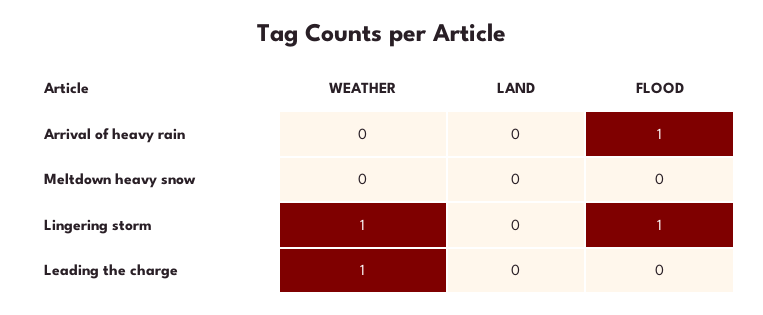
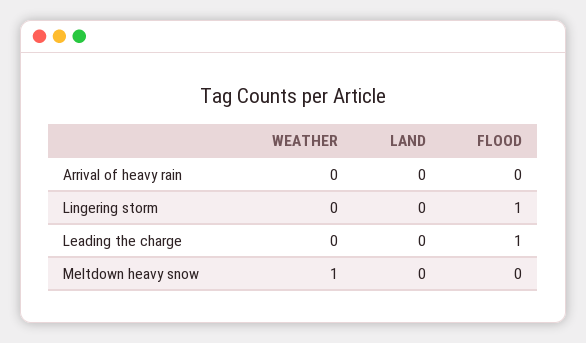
FLOOD, Arrival of heavy rain: 1 -> 0
WEATHER, Meltdown heavy snow: 0 -> 1
WEATHER, Lingering storm: 1 -> 0
WEATHER, Leading the charge: 1 -> 0
FLOOD, Leading the charge: 0 -> 1

